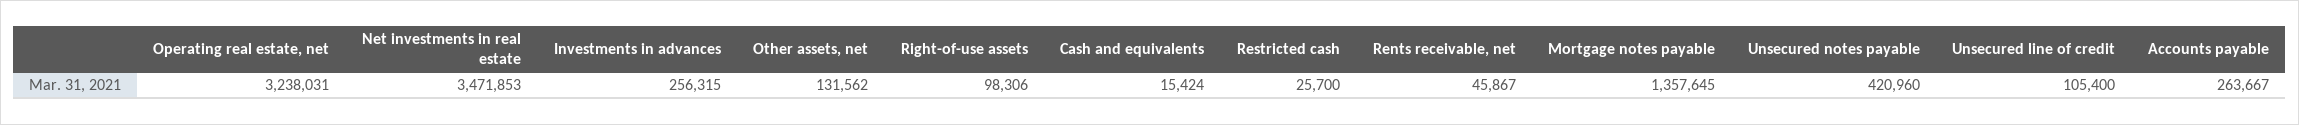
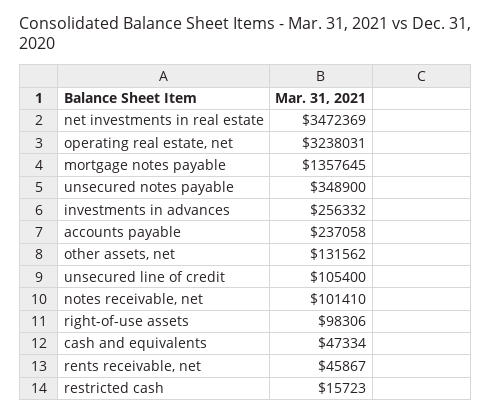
Net investments in real estate: 3471853 -> 3472369
Investments in advances: 256315 -> 256332
Cash and equivalents: 15424 -> 47334
Restricted cash: 25700 -> 15723
Unsecured notes payable: 420960 -> 348900
Accounts payable: 263667 -> 237058
notes receivable, net: none -> 101410

